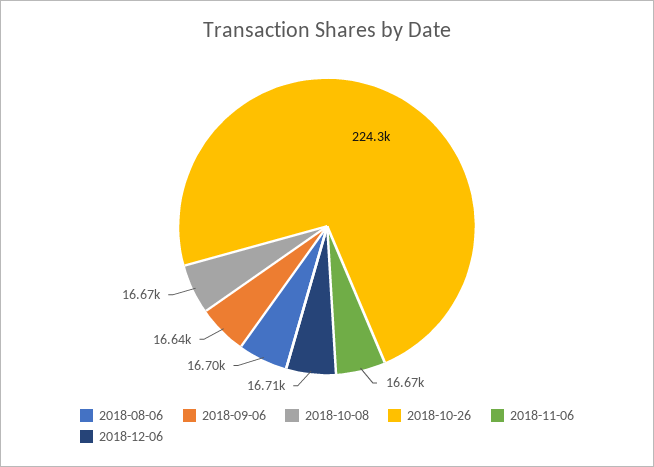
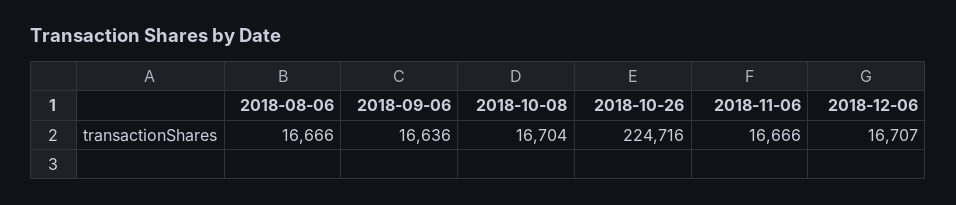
2018-08-06: 16700 -> 16666
2018-10-08: 16670 -> 16704
2018-10-26: 224300 -> 224716

